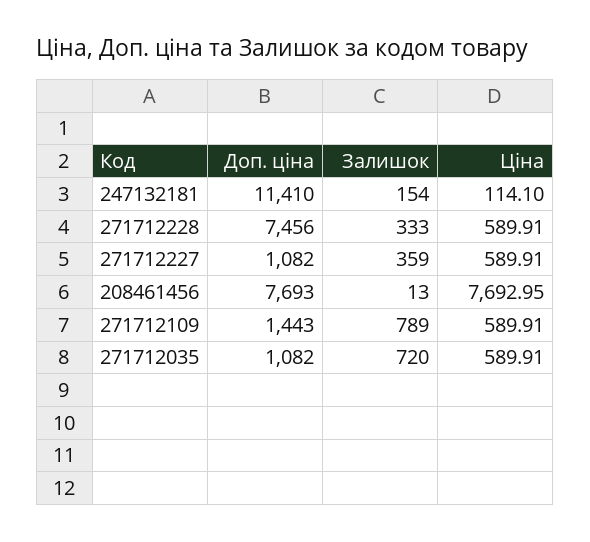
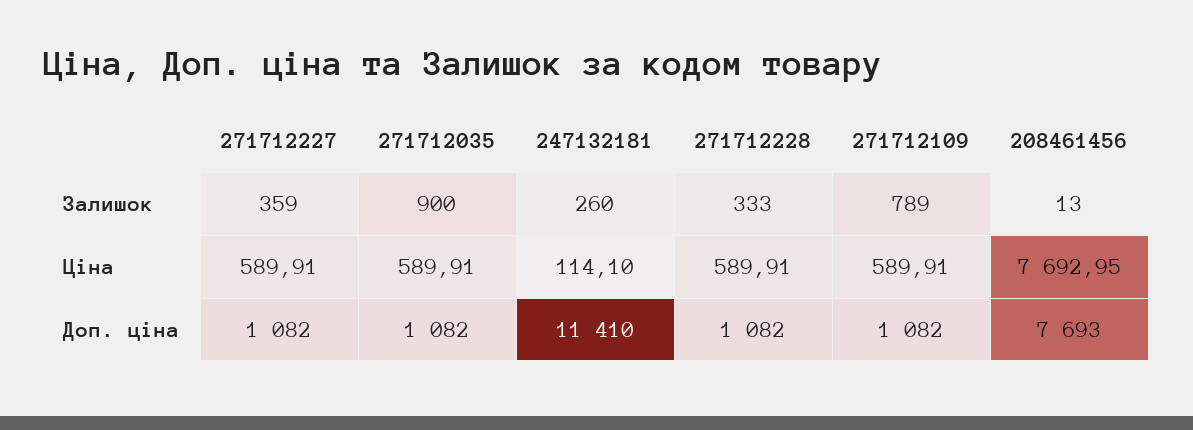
Залишок, 247132181: 154 -> 260
Доп. ціна, 271712228: 7456 -> 1082
Доп. ціна, 271712109: 1443 -> 1082
Залишок, 271712035: 720 -> 900

